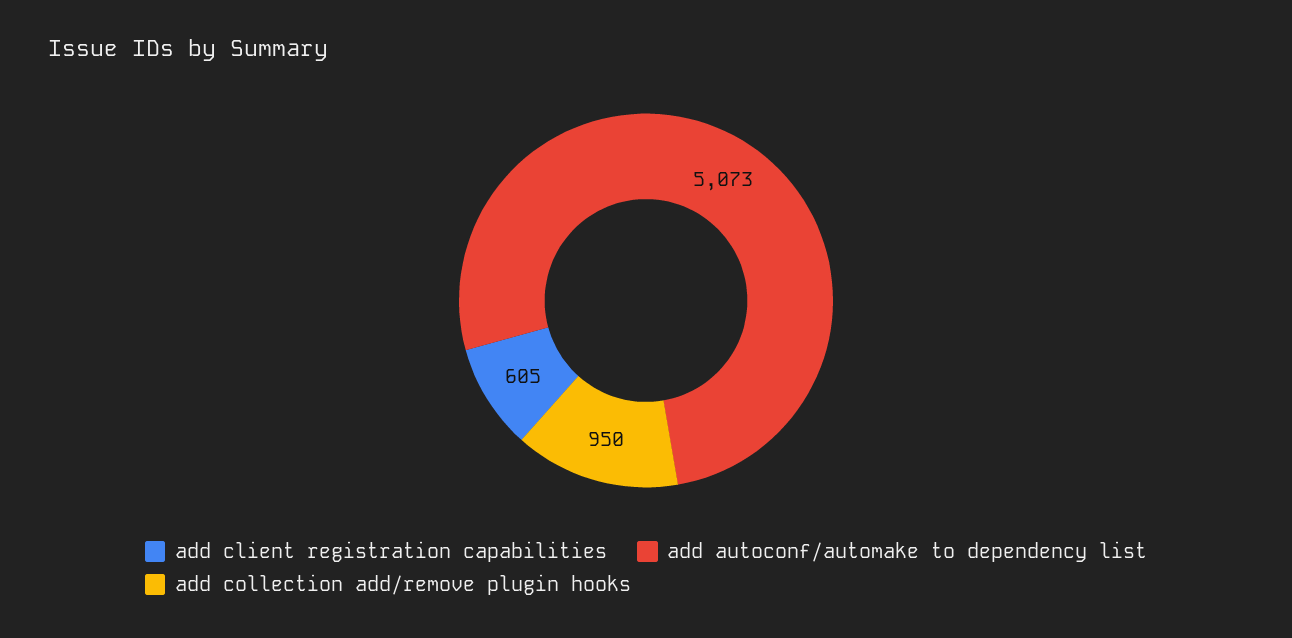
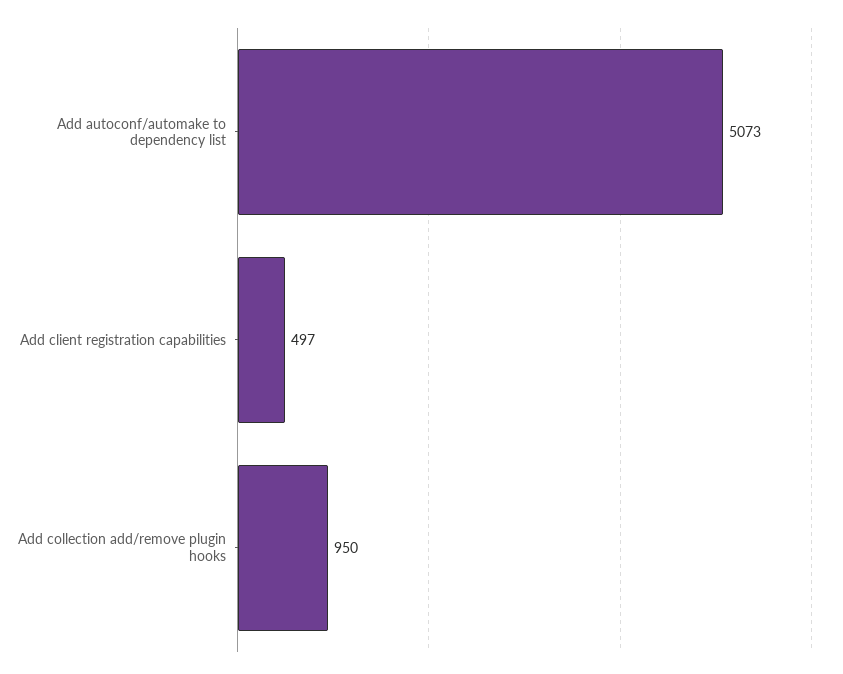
add client registration capabilities: 605 -> 497

